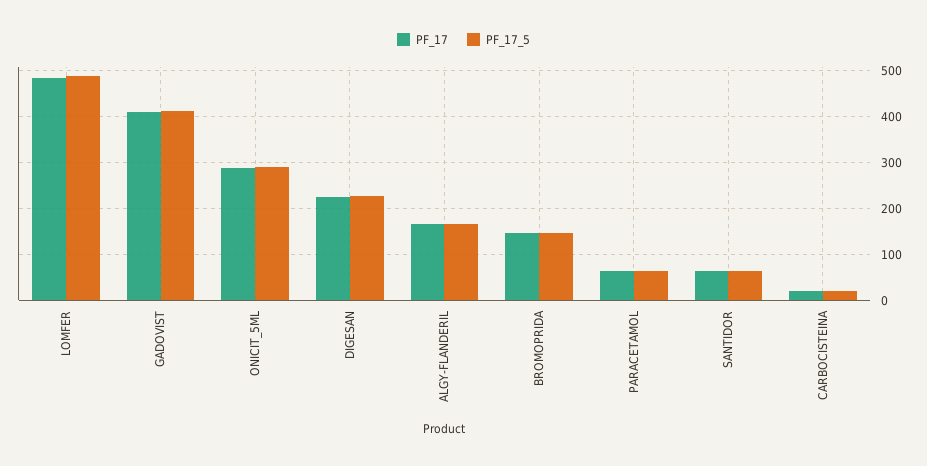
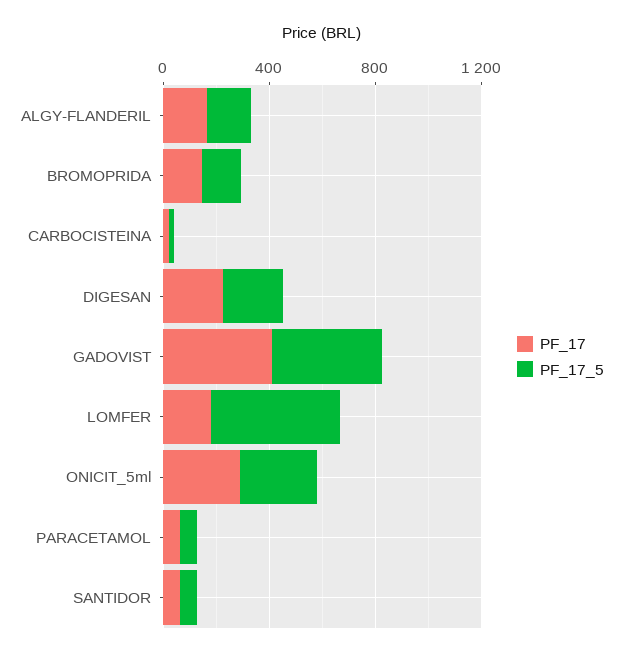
PF_17, LOMFER: 480 -> 200

